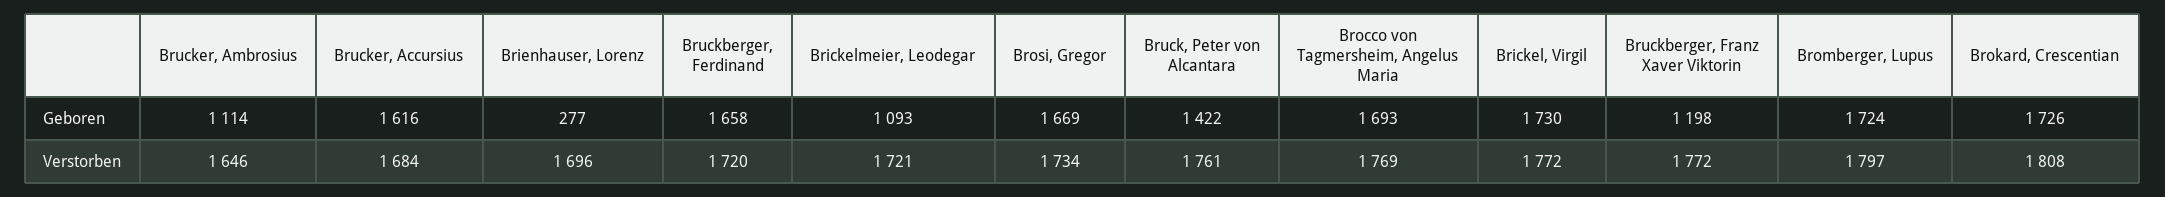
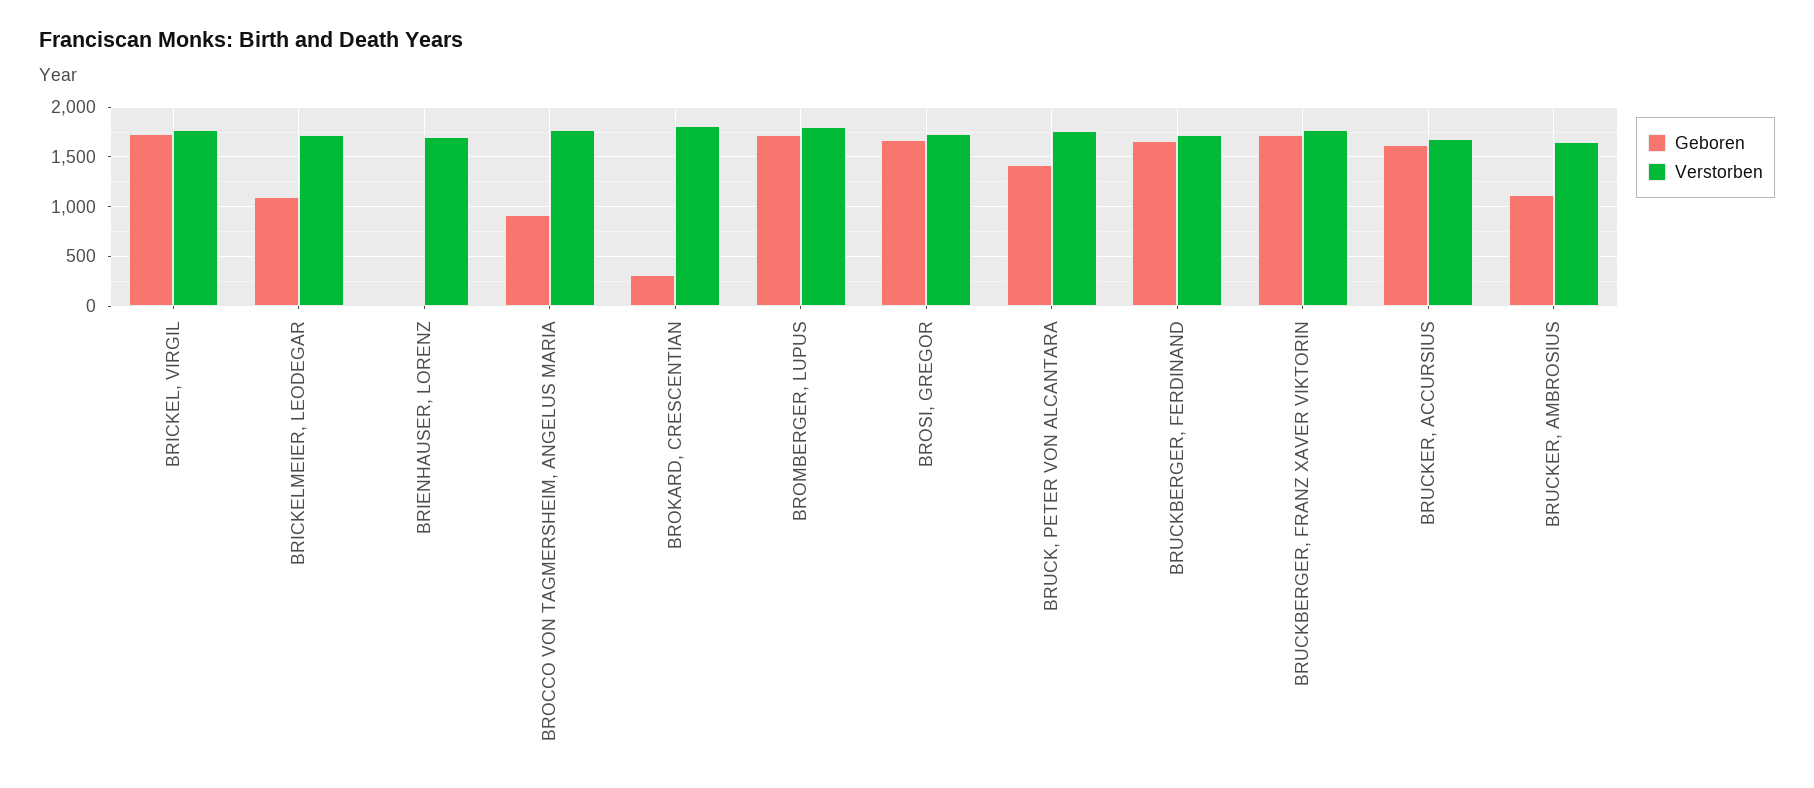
Geboren, Brienhauser, Lorenz: 277 -> 0
Geboren, Brocco von Tagmersheim, Angelus Maria: 1693 -> 900
Geboren, Bruckberger, Franz Xaver Viktorin: 1198 -> 1700
Geboren, Brokard, Crescentian: 1726 -> 300

